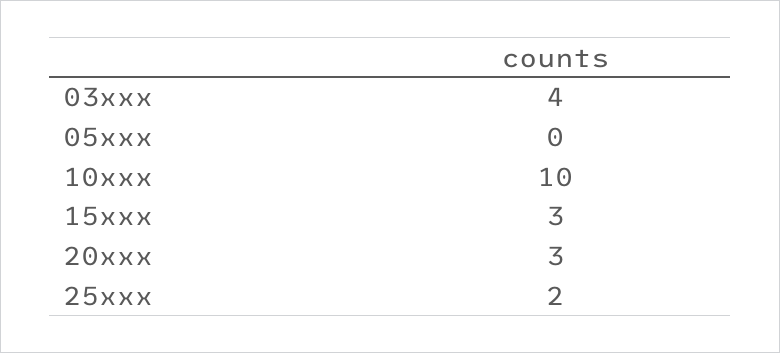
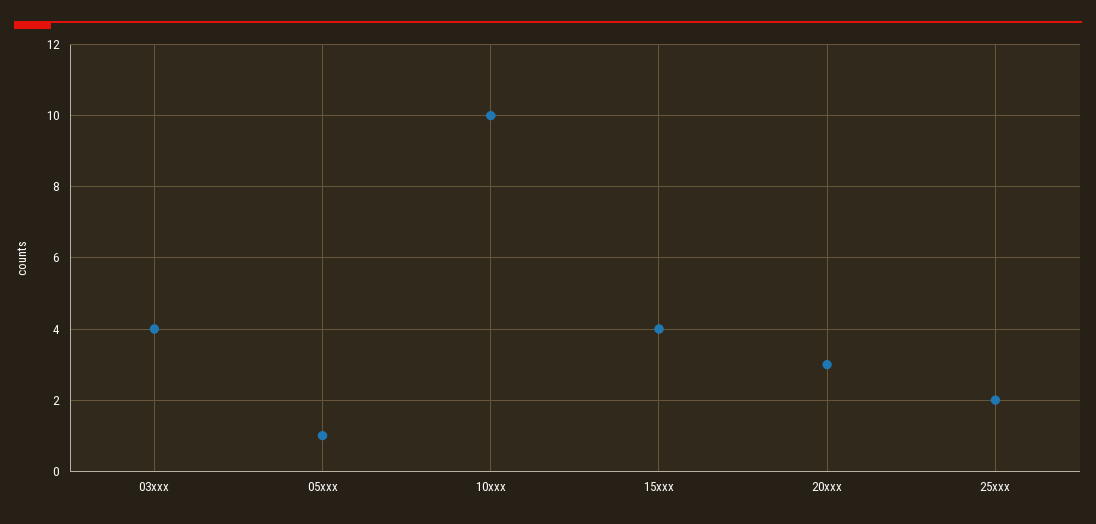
05xxx: 0 -> 1
15xxx: 3 -> 4

